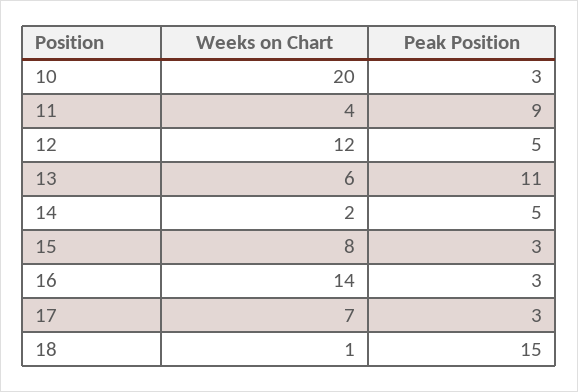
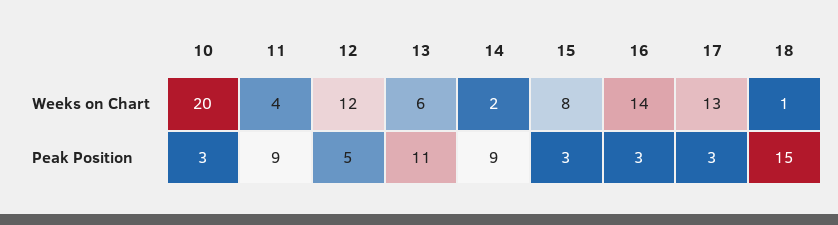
Peak Position, 14: 5 -> 9
Weeks on Chart, 17: 7 -> 13

